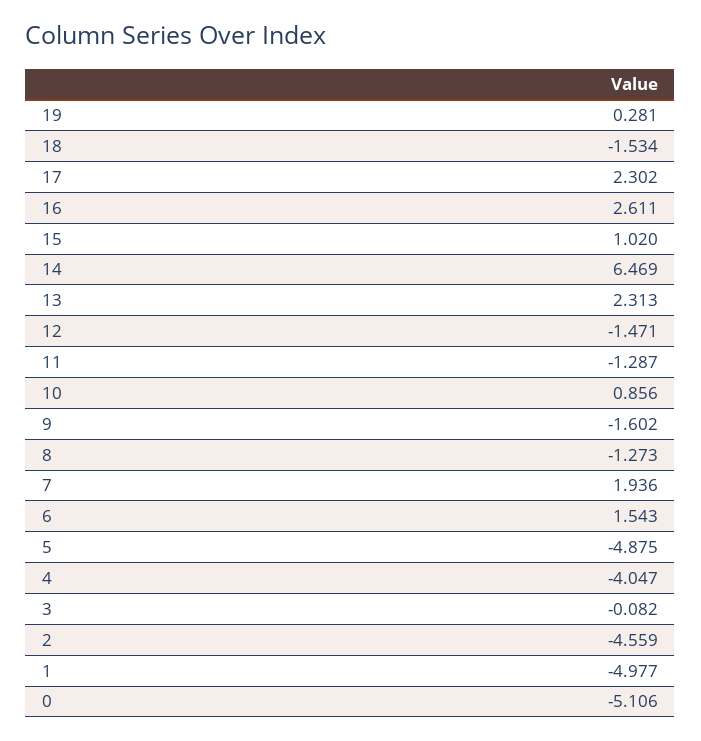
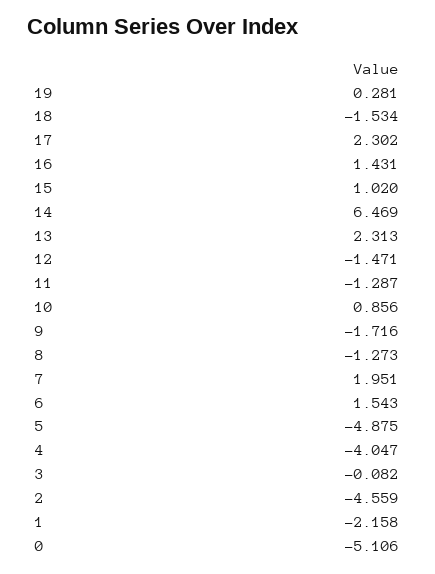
16: 2.611 -> 1.431
9: -1.602 -> -1.716
7: 1.936 -> 1.951
1: -4.977 -> -2.158

